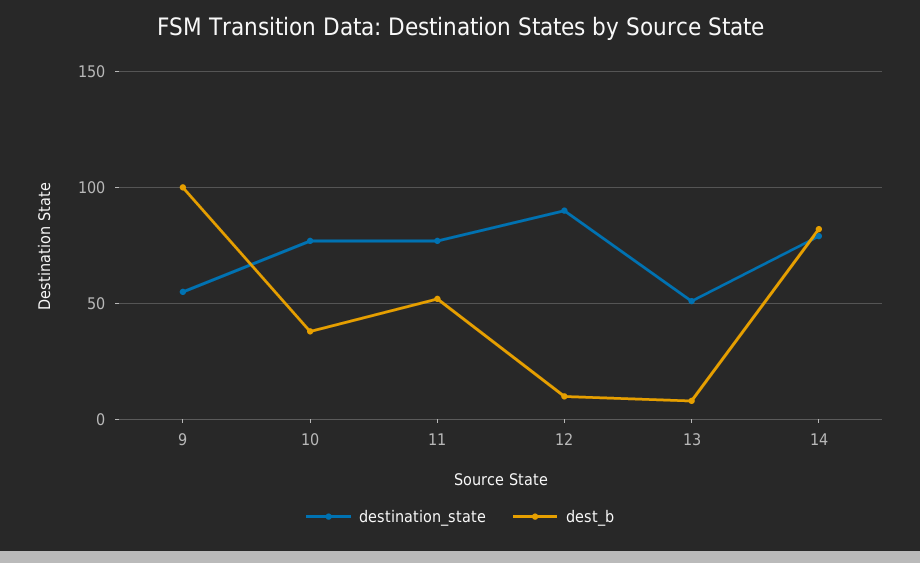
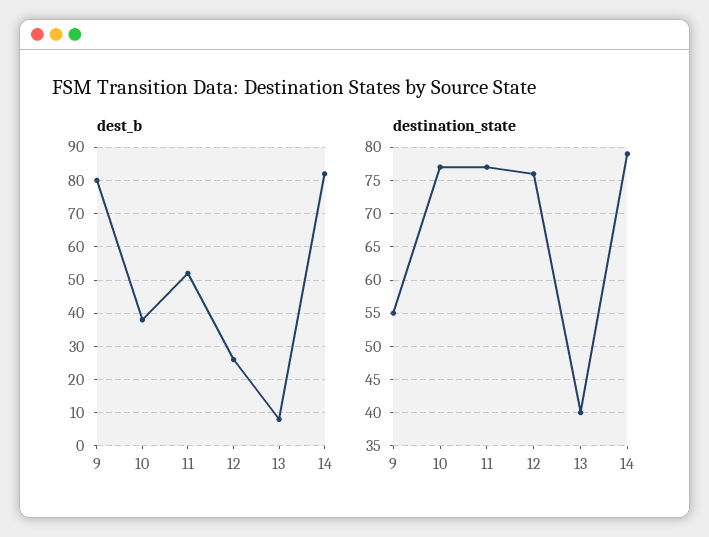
dest_b, 9: 100 -> 80
destination_state, 12: 90 -> 76
dest_b, 12: 10 -> 25
destination_state, 13: 50 -> 40

